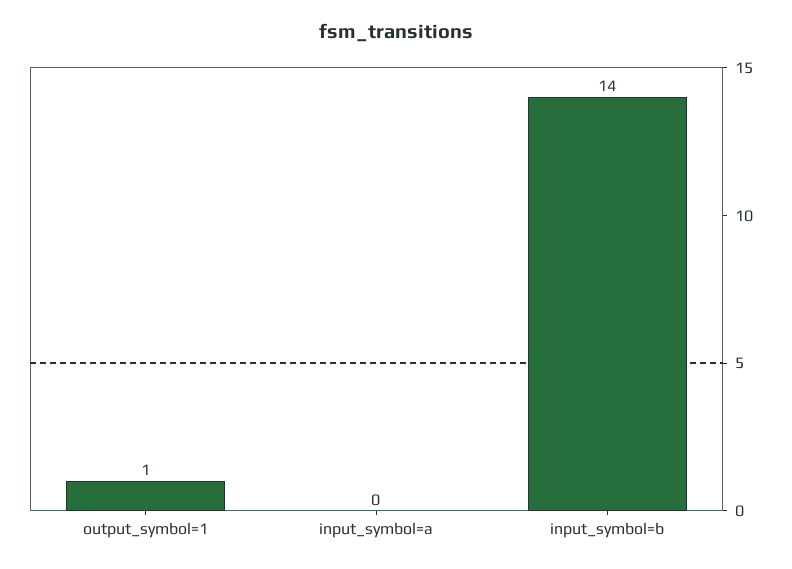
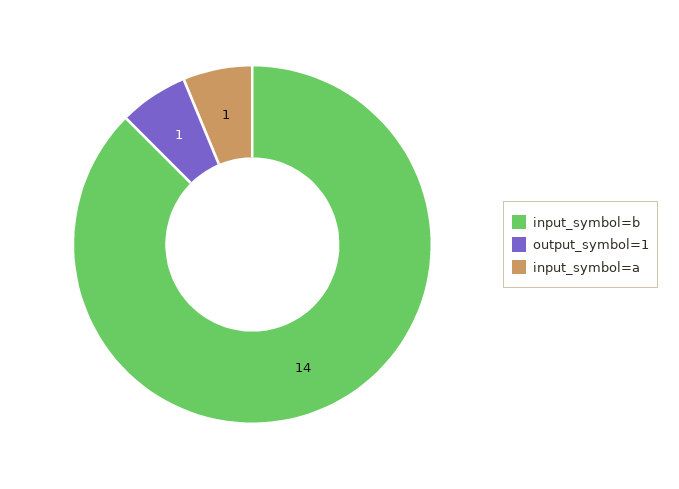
input_symbol=a: 0 -> 1

